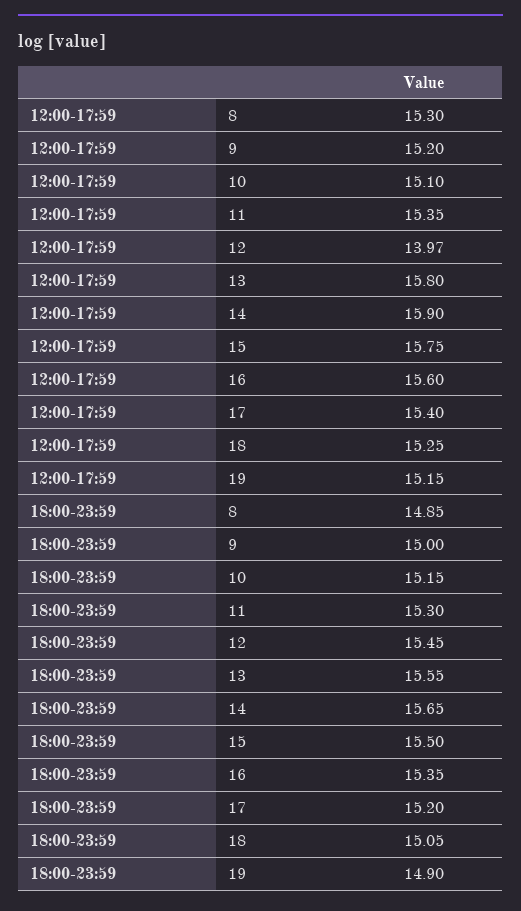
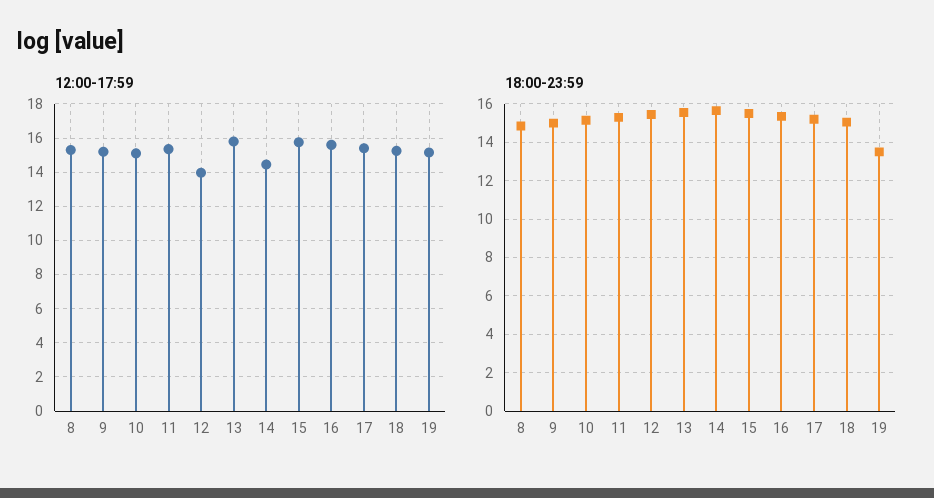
12:00-17:59, 14: 15.9 -> 14.5
18:00-23:59, 19: 14.9 -> 13.5

